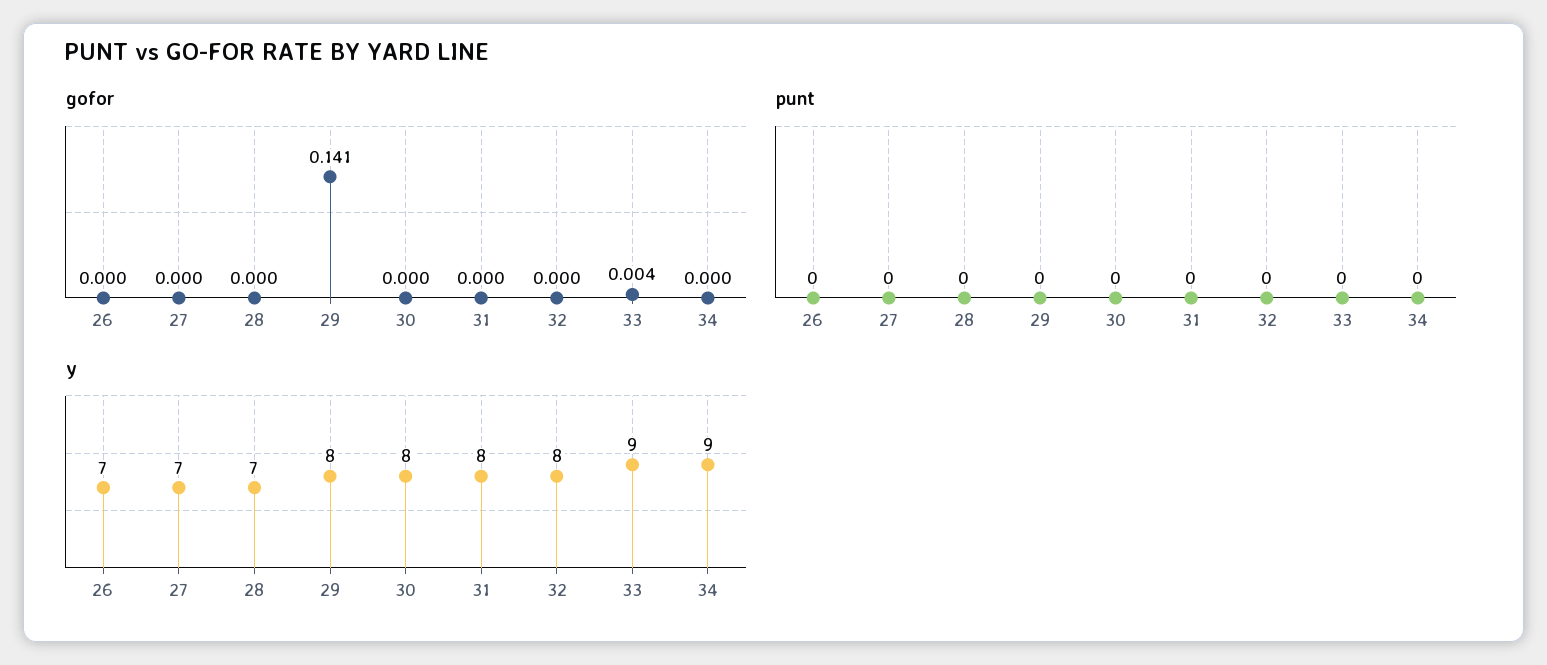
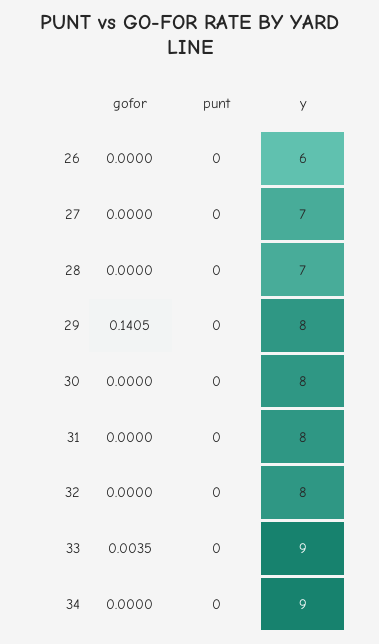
y, 26: 7 -> 6

